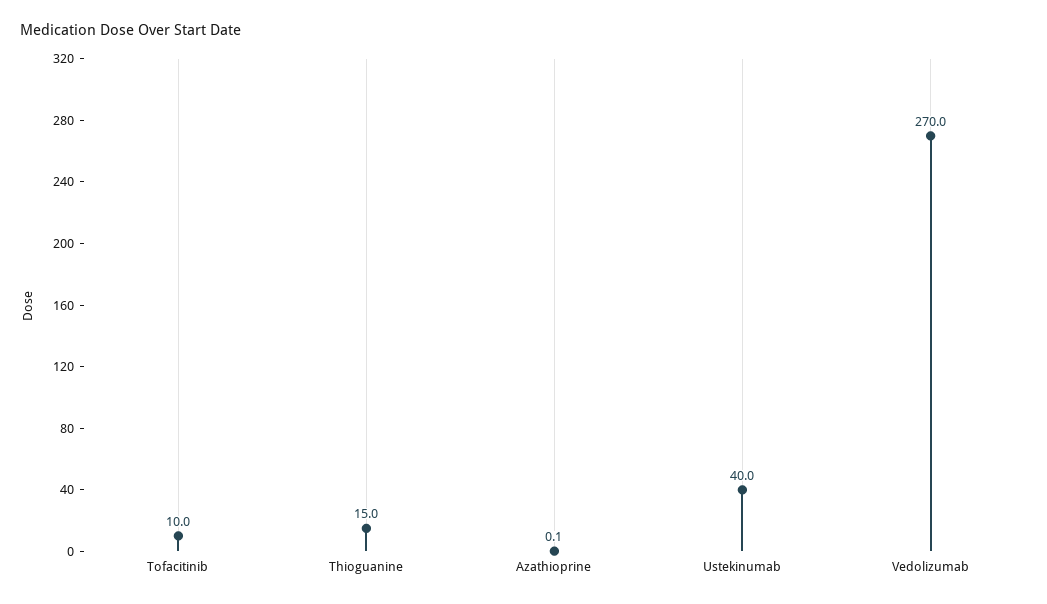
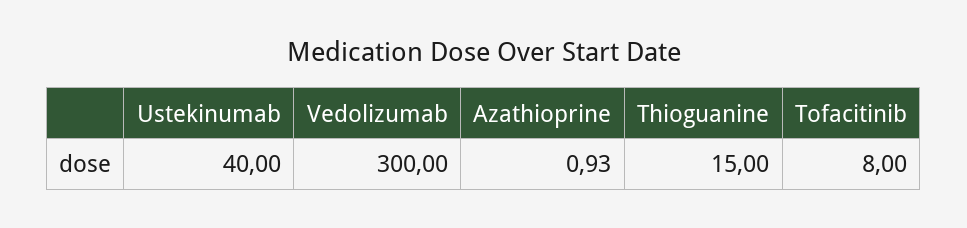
Tofacitinib: 10 -> 8
Azathioprine: 0.1 -> 0.93
Vedolizumab: 270 -> 300

